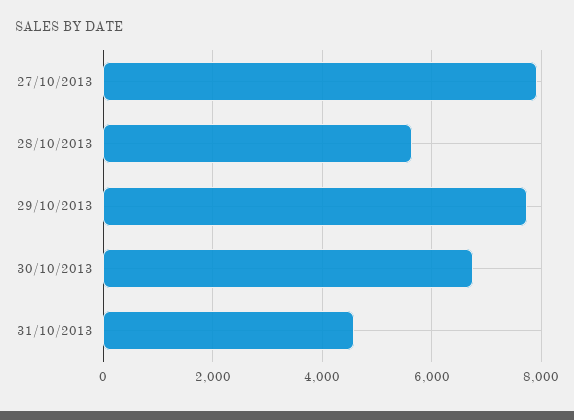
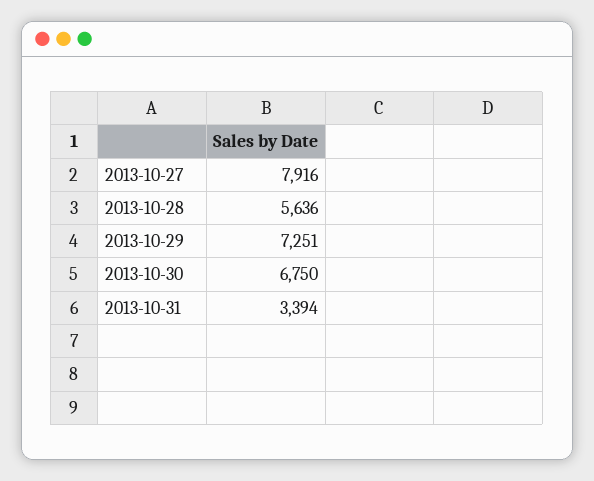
29/10/2013: 7800 -> 7251
31/10/2013: 4600 -> 3394

